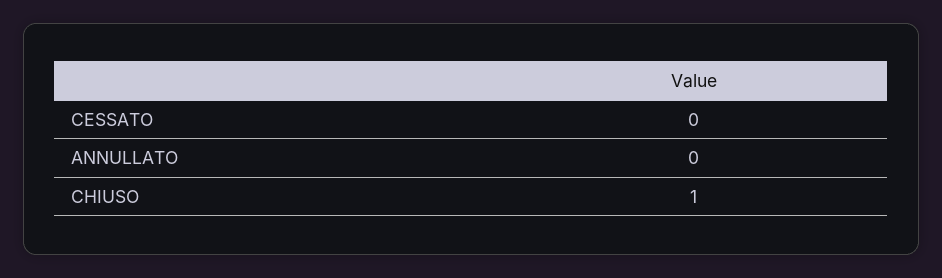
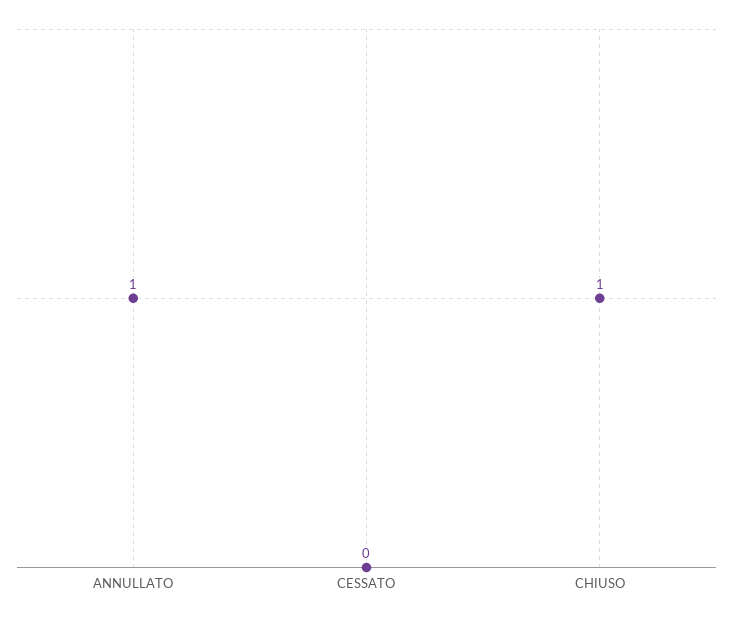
ANNULLATO: 0 -> 1

